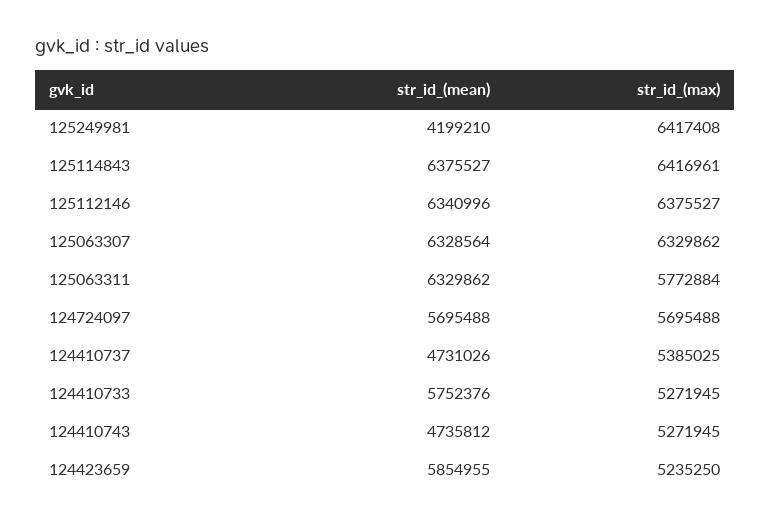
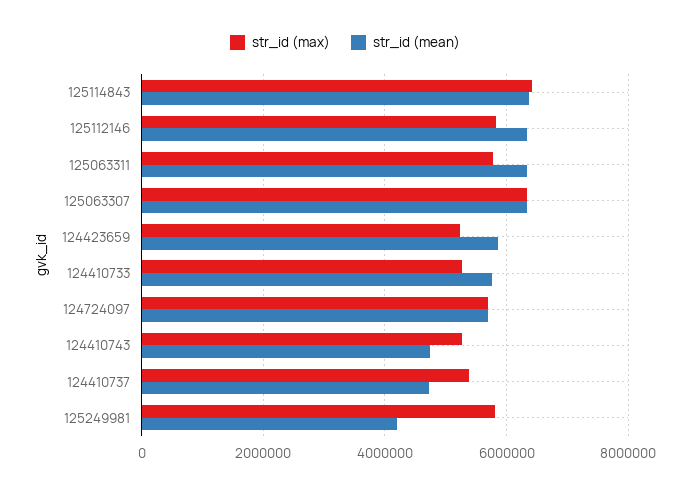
str_id_(max), 125249981: 6417408 -> 5800000
str_id_(max), 125112146: 6375527 -> 5800000

